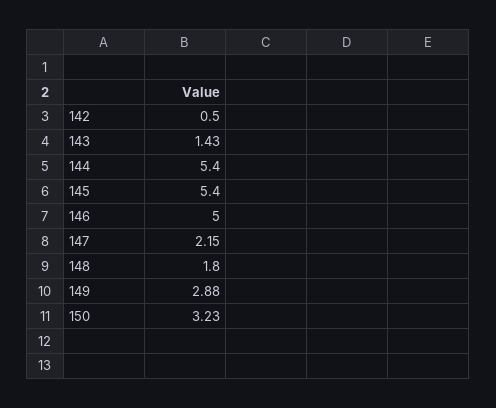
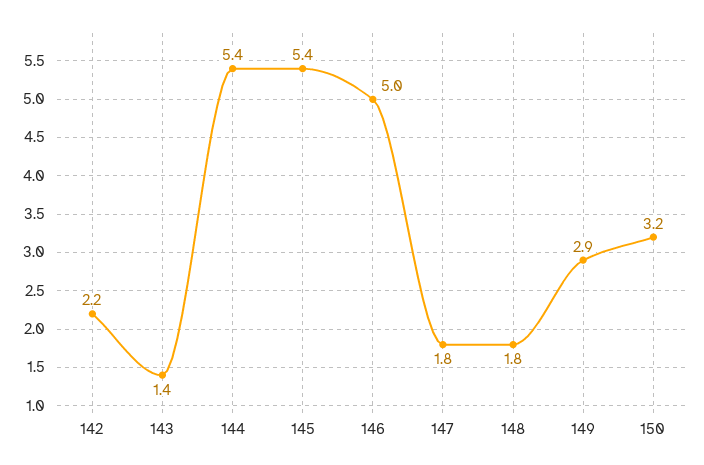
142: 0.5 -> 2.2
147: 2.15 -> 1.8

